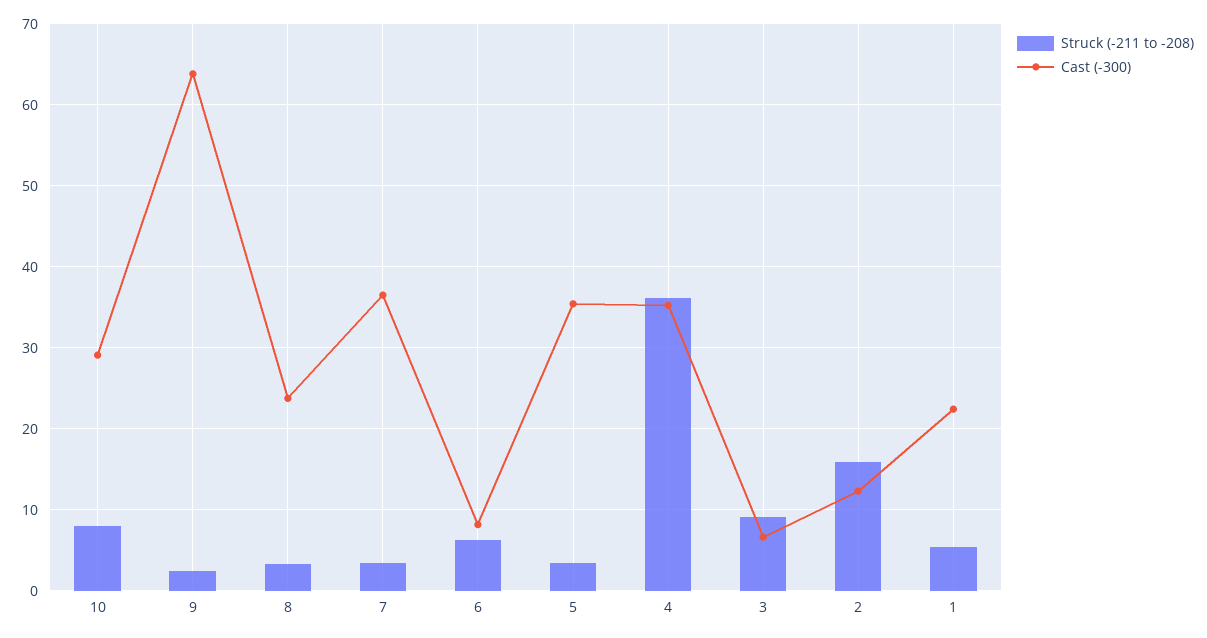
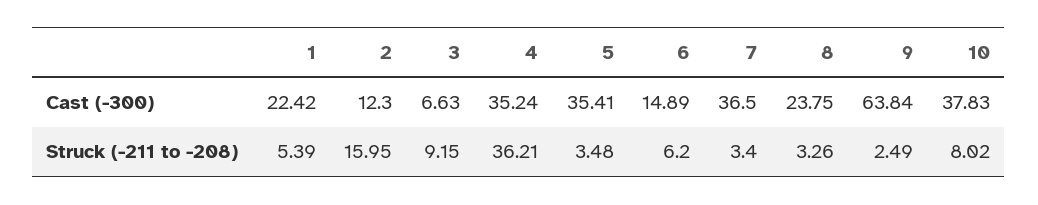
Cast (-300), 10: 29 -> 37.83
Cast (-300), 6: 8 -> 14.89

